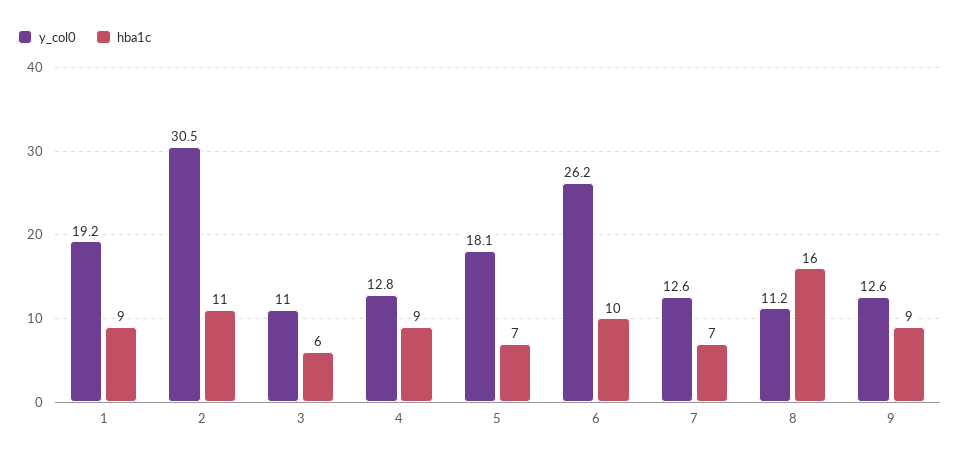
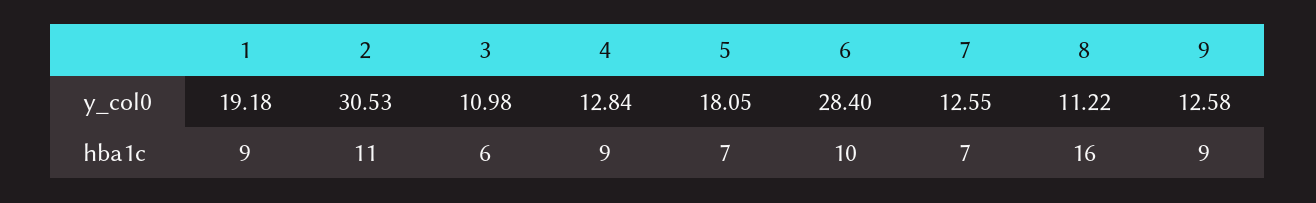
y_col0, 6: 26.2 -> 28.4

